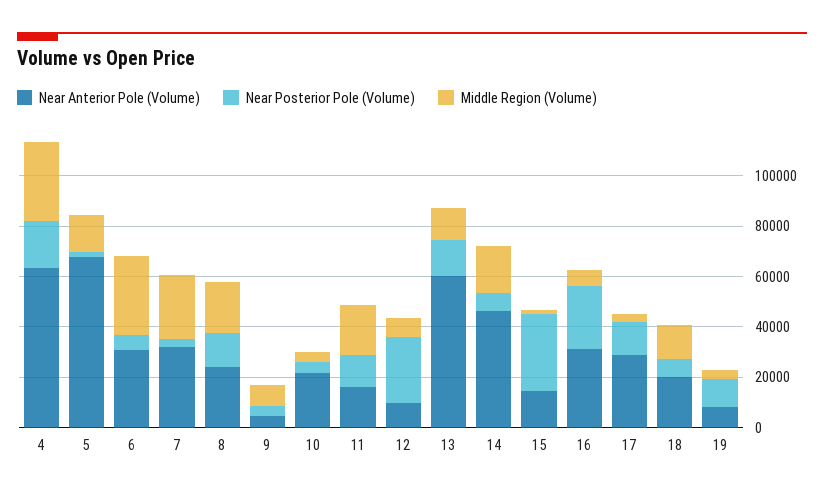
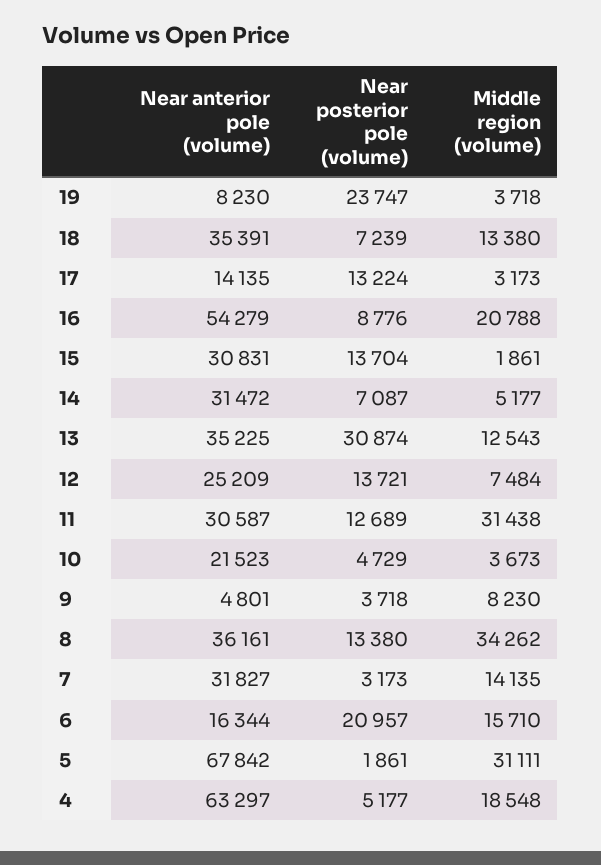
Near Posterior Pole (Volume), 4: 20000 -> 5177
Middle Region (Volume), 4: 30000 -> 18548
Middle Region (Volume), 5: 15000 -> 31111
Near Anterior Pole (Volume), 6: 30000 -> 16344
Near Posterior Pole (Volume), 6: 5000 -> 20957
Middle Region (Volume), 6: 30000 -> 15710
Middle Region (Volume), 7: 25000 -> 14135
Near Anterior Pole (Volume), 8: 25000 -> 36161
Middle Region (Volume), 8: 20000 -> 34262
Near Anterior Pole (Volume), 11: 15000 -> 30587
Middle Region (Volume), 11: 20000 -> 31438
Near Anterior Pole (Volume), 12: 10000 -> 25209
Near Posterior Pole (Volume), 12: 25000 -> 13721
Near Anterior Pole (Volume), 13: 60000 -> 35225
Near Posterior Pole (Volume), 13: 15000 -> 30874
Near Anterior Pole (Volume), 14: 45000 -> 31472
Middle Region (Volume), 14: 20000 -> 5177
Near Anterior Pole (Volume), 15: 15000 -> 30831
Near Posterior Pole (Volume), 15: 30000 -> 13704
Near Anterior Pole (Volume), 16: 30000 -> 54279
Near Posterior Pole (Volume), 16: 25000 -> 8776
Middle Region (Volume), 16: 5000 -> 20788
Near Anterior Pole (Volume), 17: 30000 -> 14135
Near Anterior Pole (Volume), 18: 20000 -> 35391
Near Posterior Pole (Volume), 19: 10000 -> 23747

